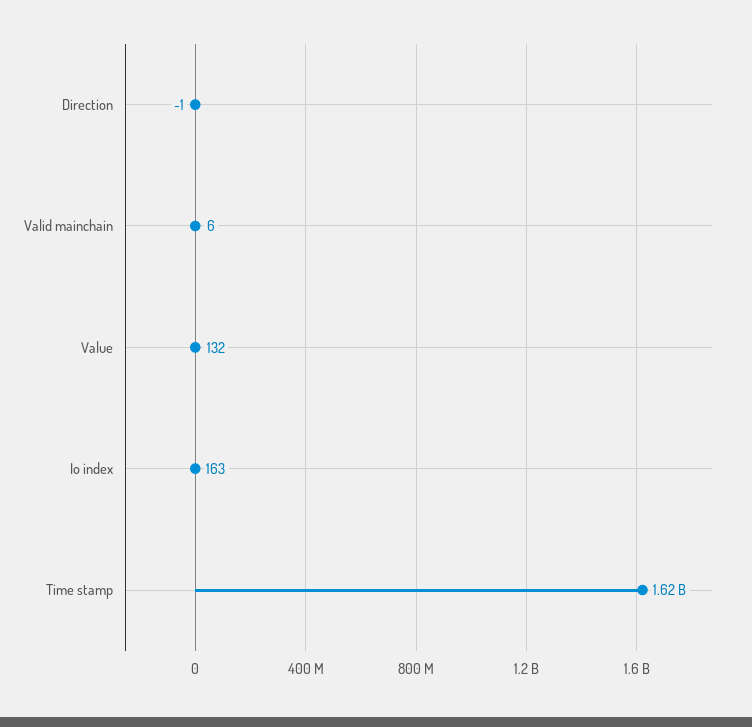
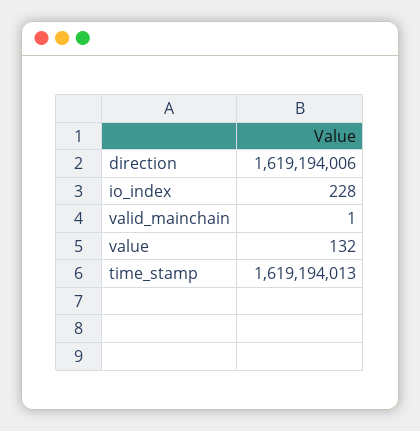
Direction: -1 -> 1619194006
Valid mainchain: 6 -> 1
Io index: 163 -> 228

